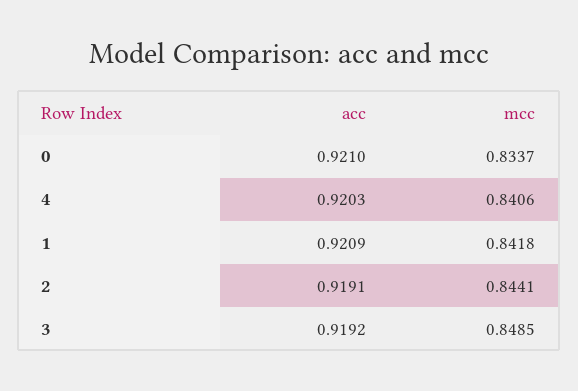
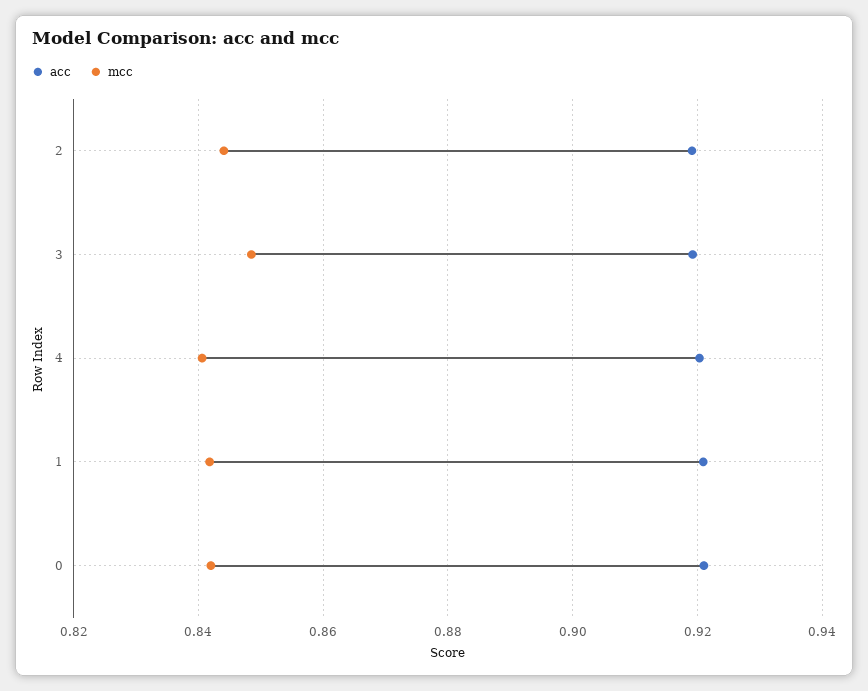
mcc, 0: 0.8337 -> 0.842

